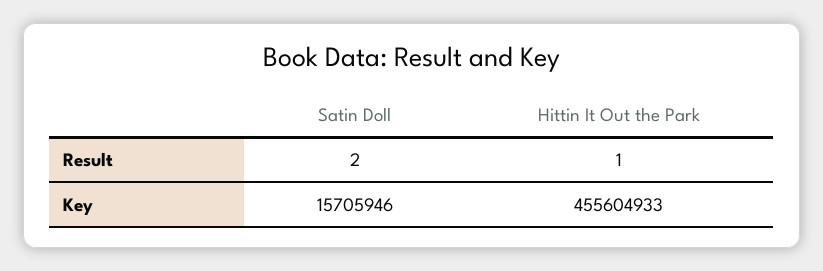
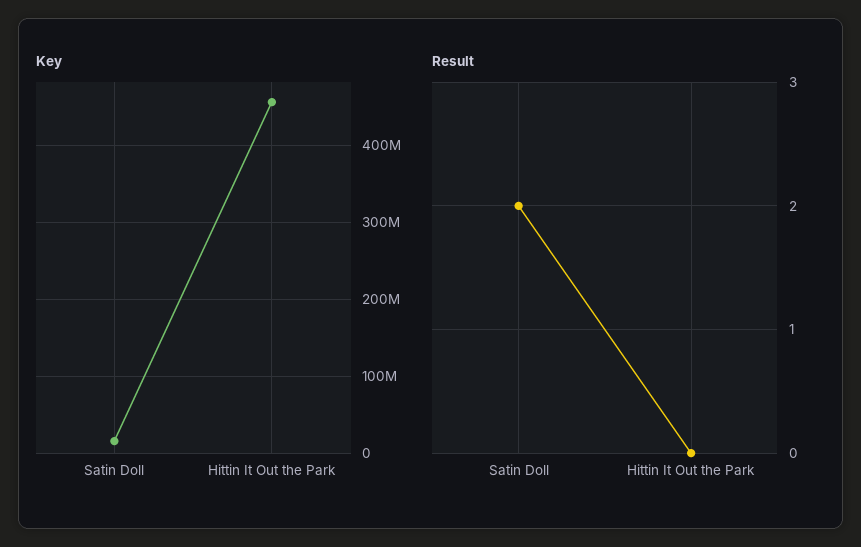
Result, Hittin It Out the Park: 1 -> 0

